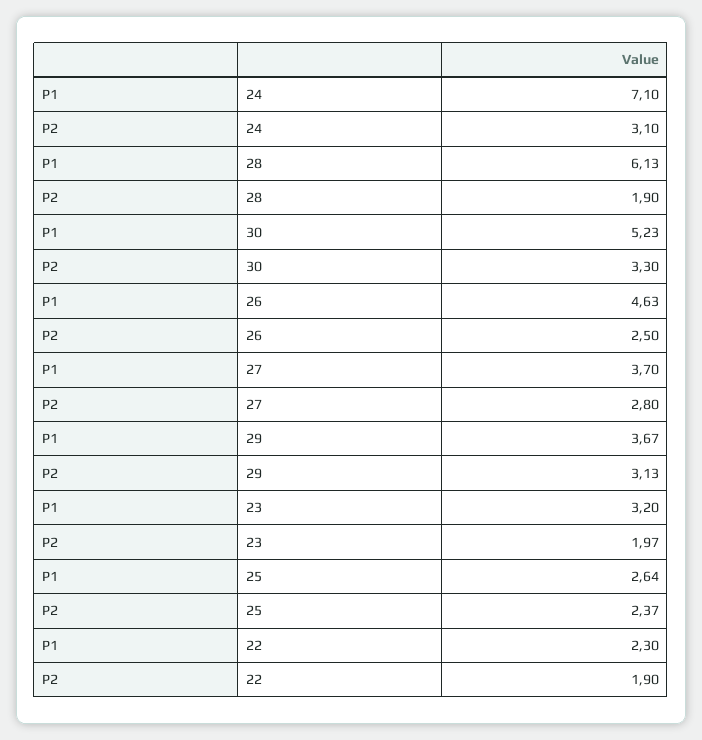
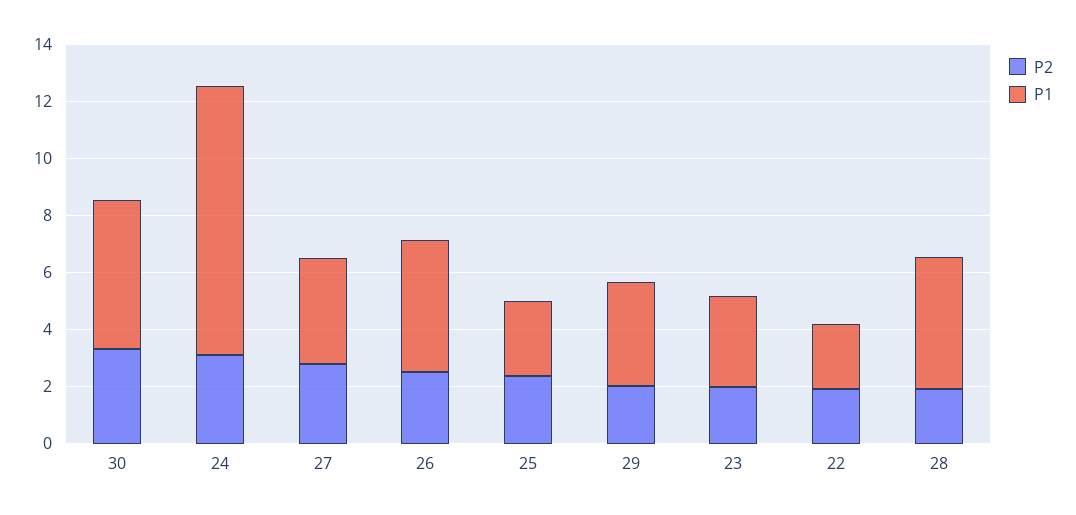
P1, 24: 7.1 -> 9.5
P1, 28: 6.13 -> 4.5
P2, 29: 3.13 -> 2

